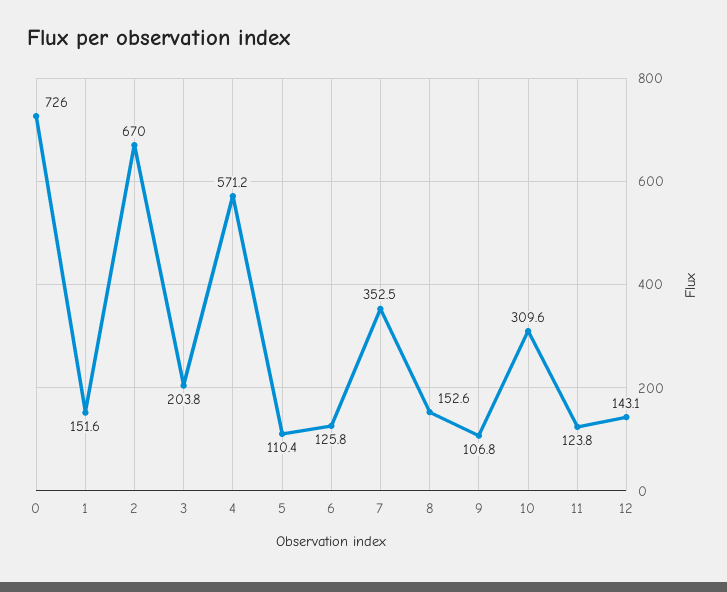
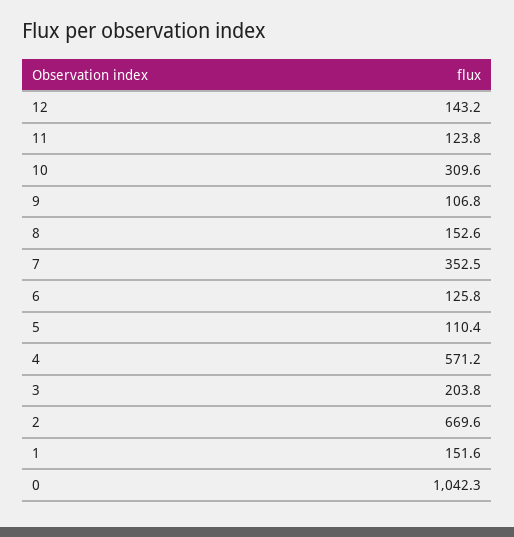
0: 726 -> 1042.3
2: 670 -> 669.6
12: 143.1 -> 143.2

